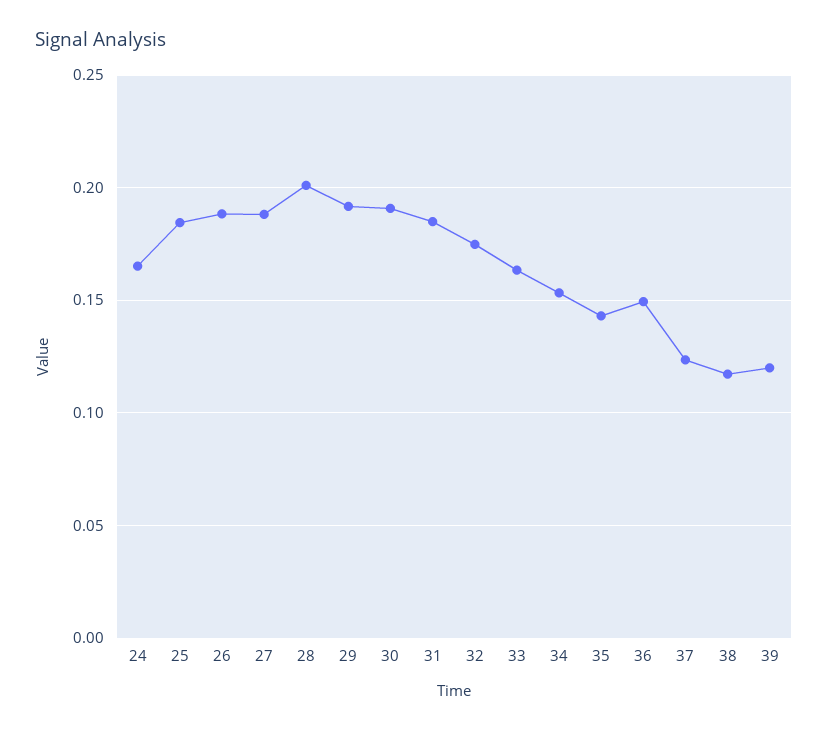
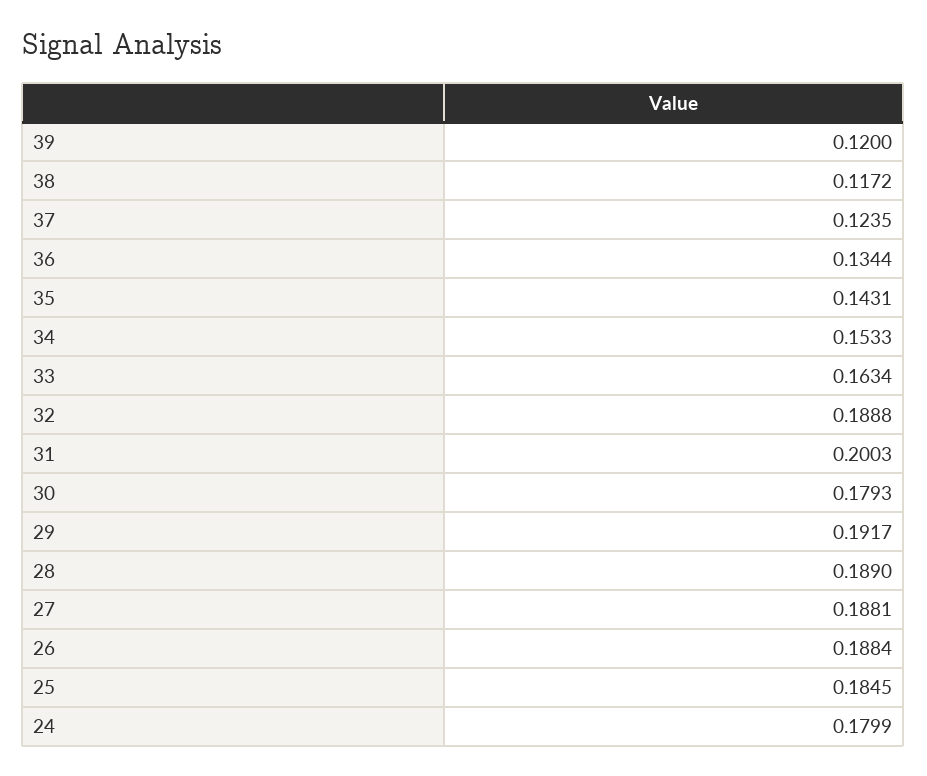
24: 0.165 -> 0.1799
28: 0.2 -> 0.189
30: 0.19 -> 0.1793
31: 0.185 -> 0.2003
32: 0.175 -> 0.1888
36: 0.15 -> 0.1344

